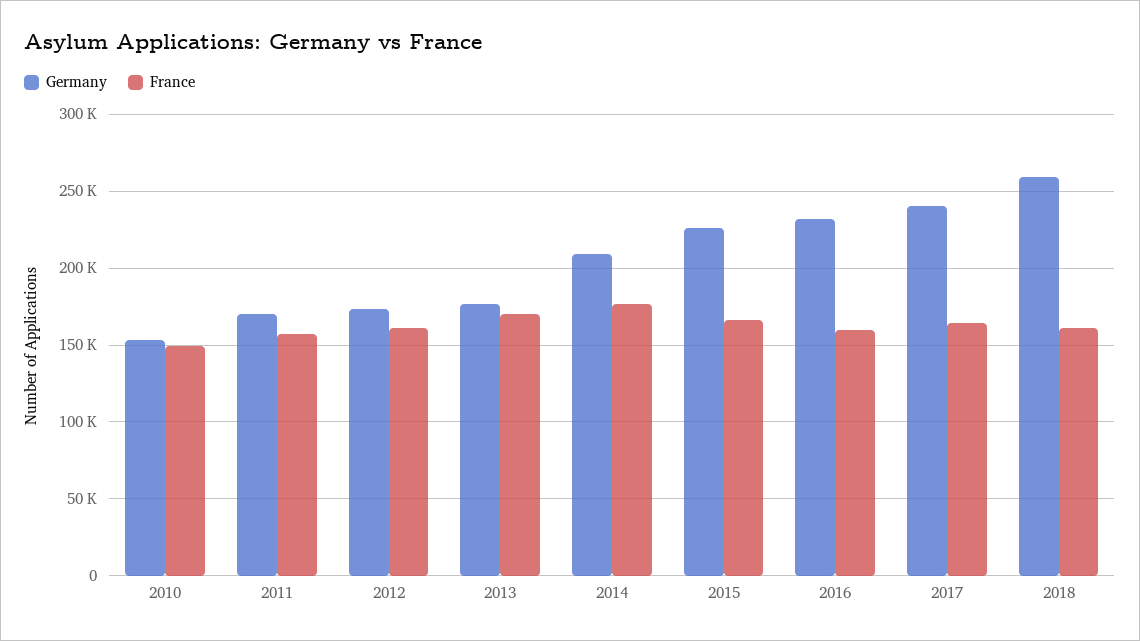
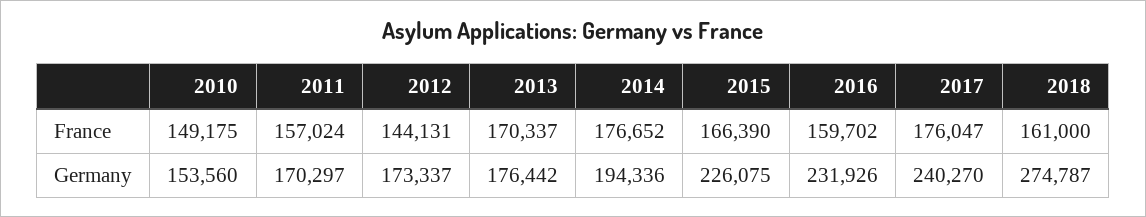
France, 2012: 160000 -> 144131
Germany, 2014: 210000 -> 194336
France, 2017: 165000 -> 176047
Germany, 2018: 260000 -> 274787

